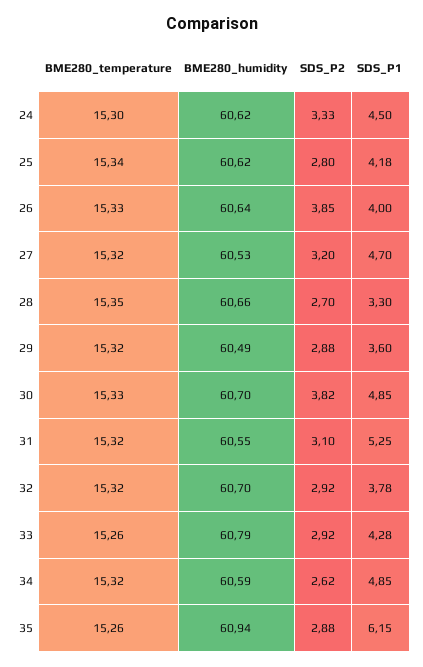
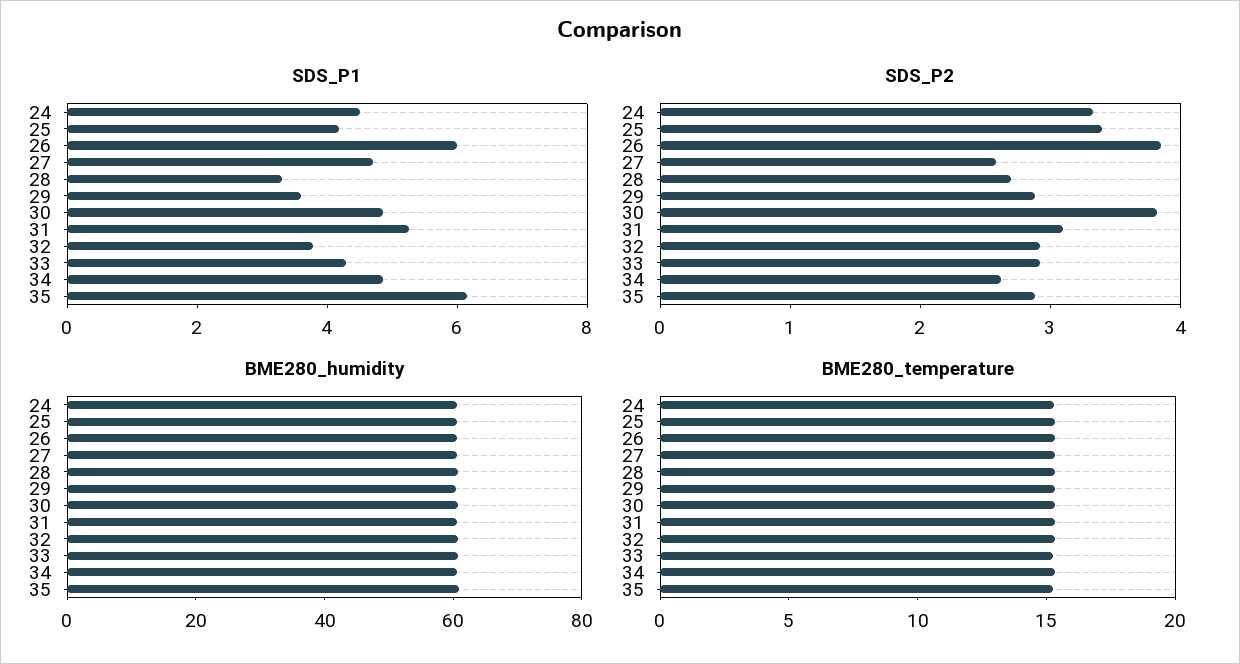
SDS_P2, 25: 2.8 -> 3.4
SDS_P1, 26: 4 -> 6
SDS_P2, 27: 3.2 -> 2.6

